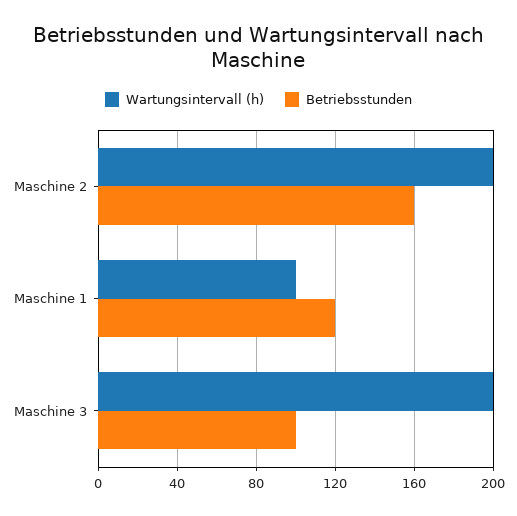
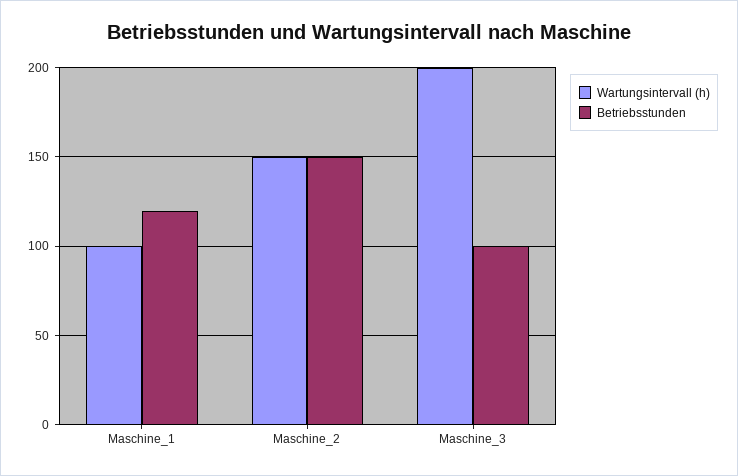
Wartungsintervall (h), Maschine 2: 200 -> 150
Betriebsstunden, Maschine 2: 160 -> 150

